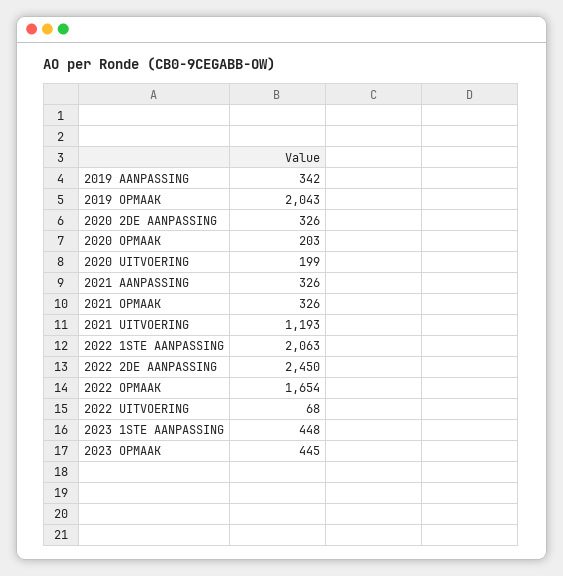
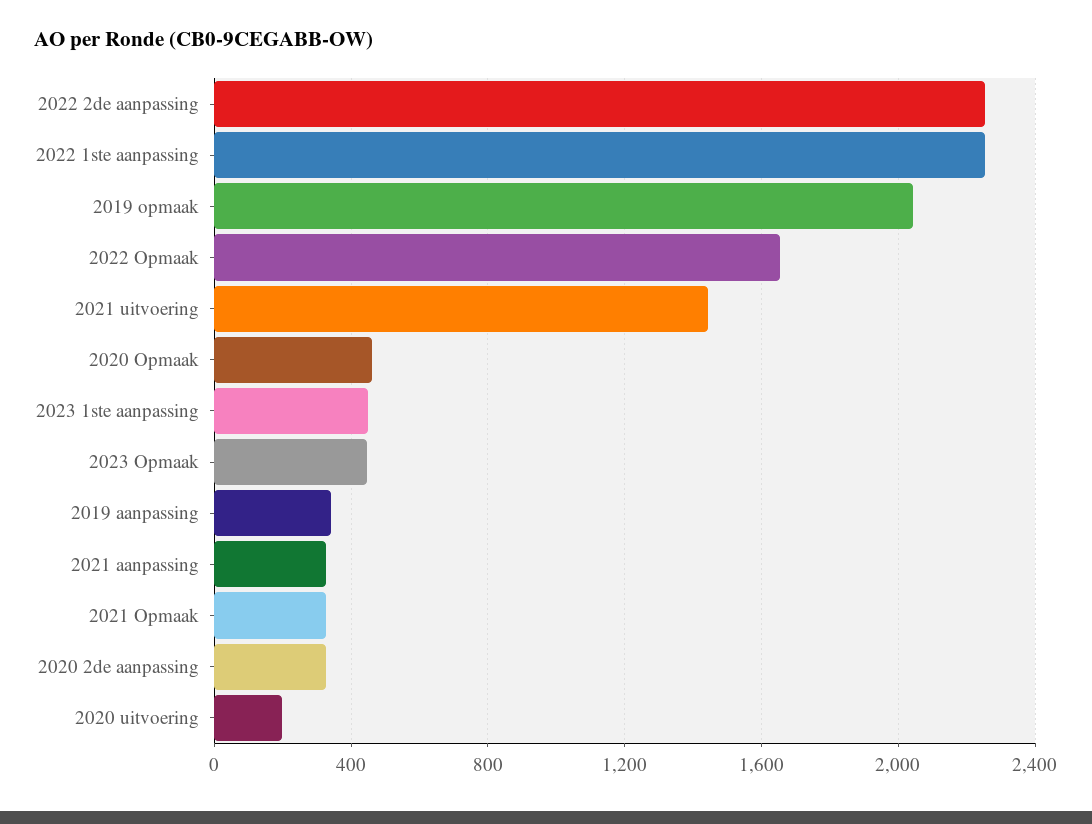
2020 OPMAAK: 203 -> 450
2021 UITVOERING: 1193 -> 1450
2022 1STE AANPASSING: 2063 -> 2250
2022 2DE AANPASSING: 2450 -> 2250
2022 UITVOERING: 68 -> none

